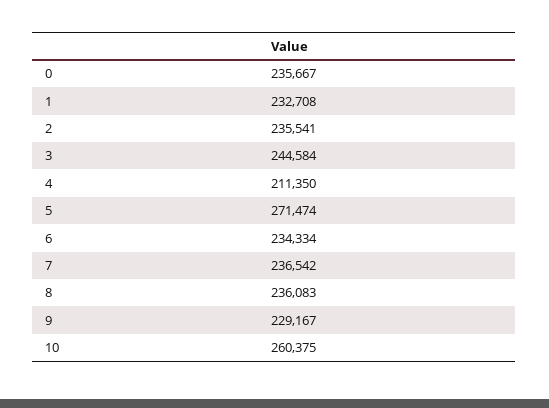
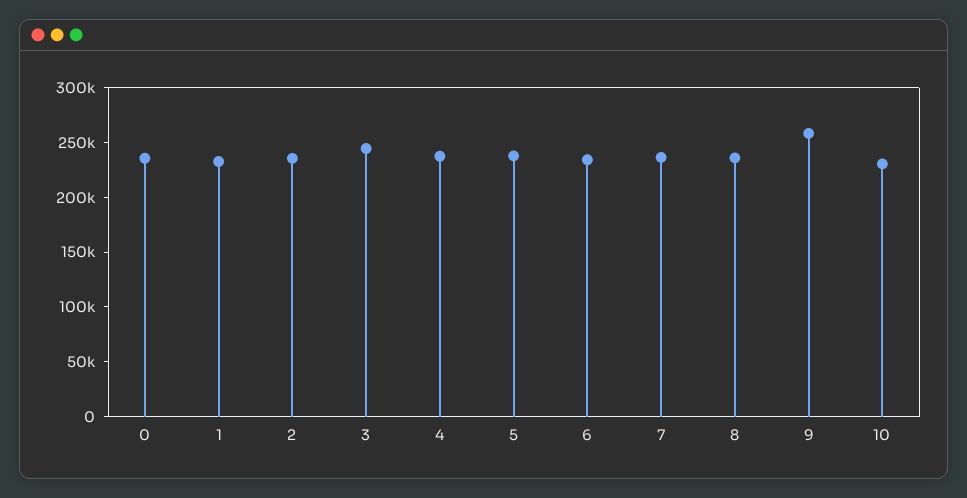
4: 211350 -> 240000
5: 271474 -> 240000
9: 229167 -> 260000
10: 260375 -> 230000

